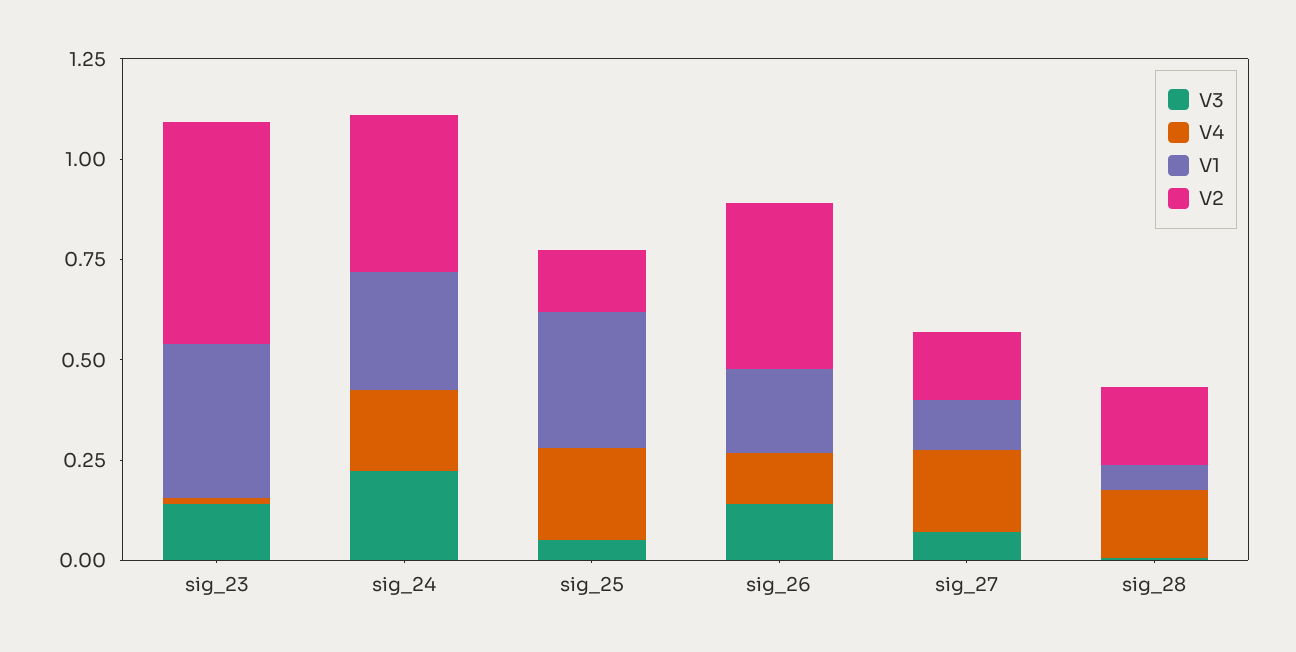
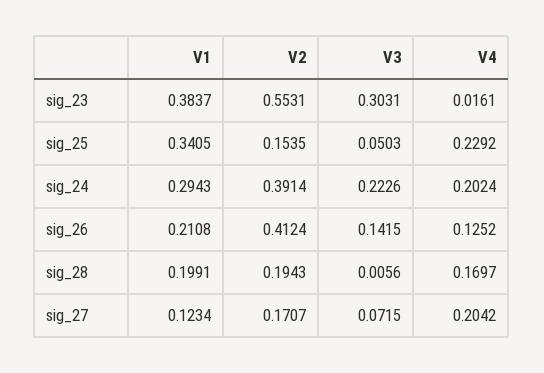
V3, sig_23: 0.15 -> 0.3031
V1, sig_28: 0.05 -> 0.1991

